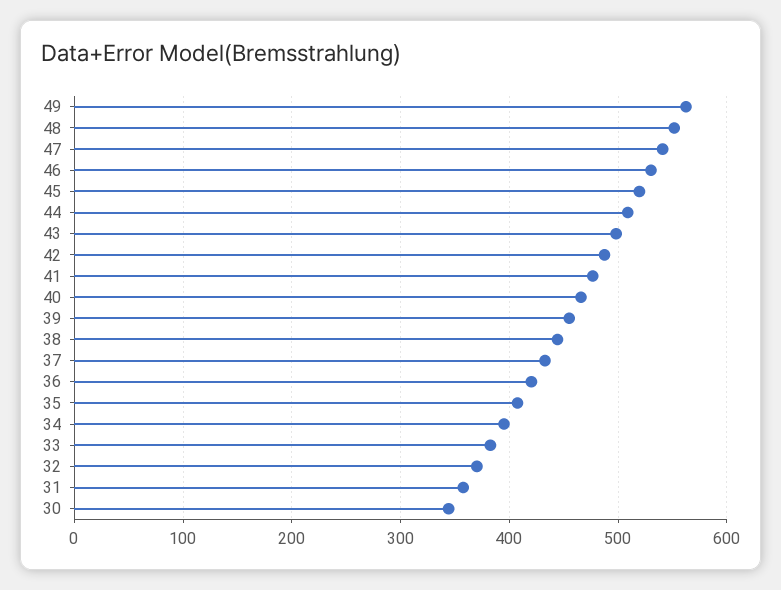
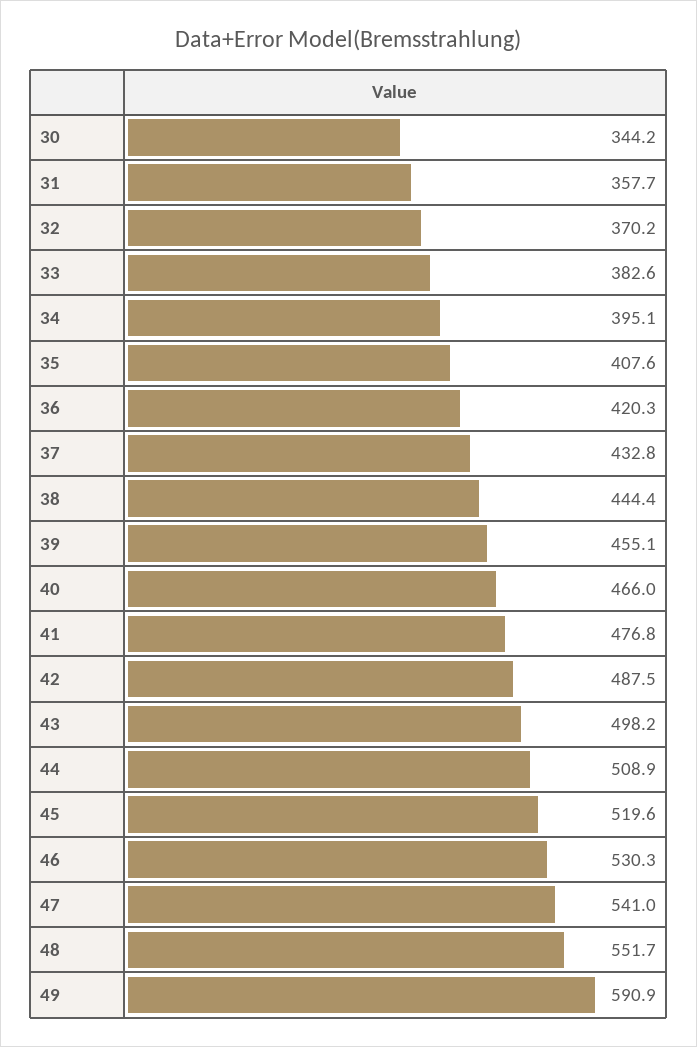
49: 560 -> 590.9

